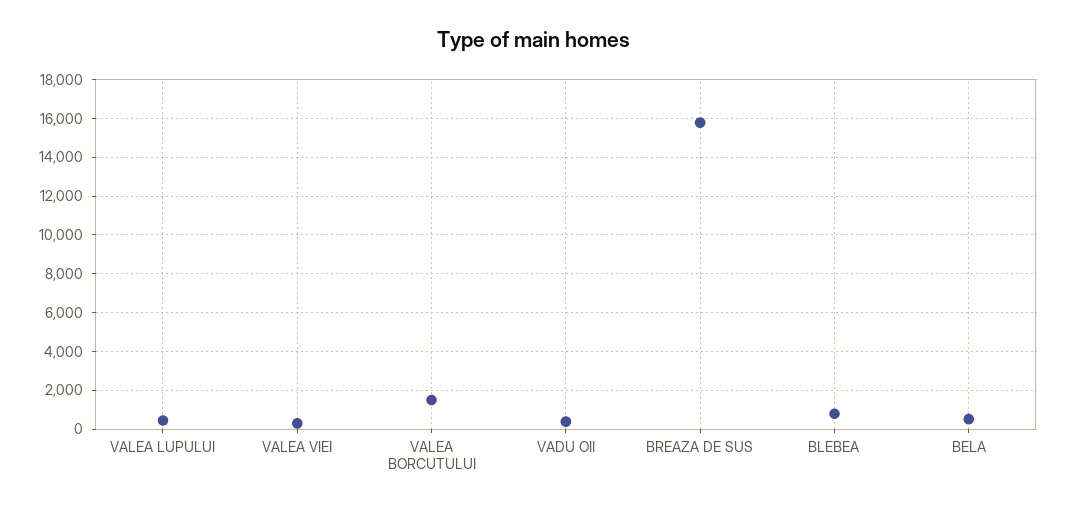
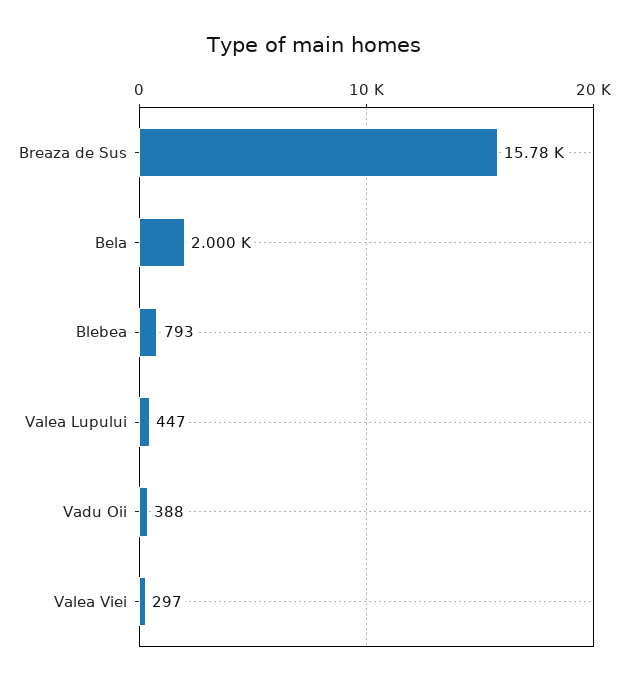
VALEA BORCUTULUI: 1500 -> none
BELA: 500 -> 2000

